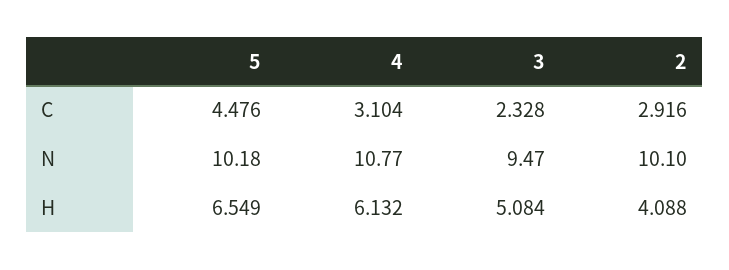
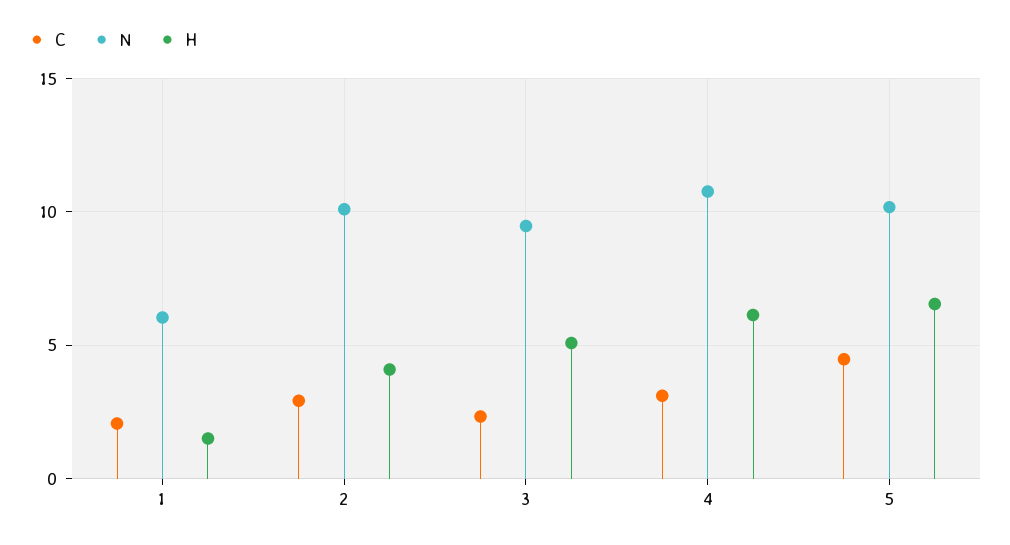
C, 1: none -> 2
N, 1: none -> 6
H, 1: none -> 1.5

